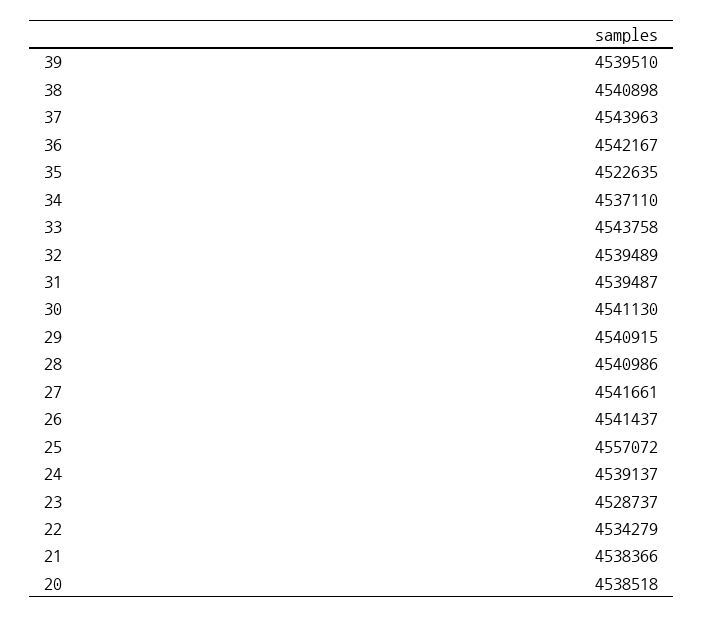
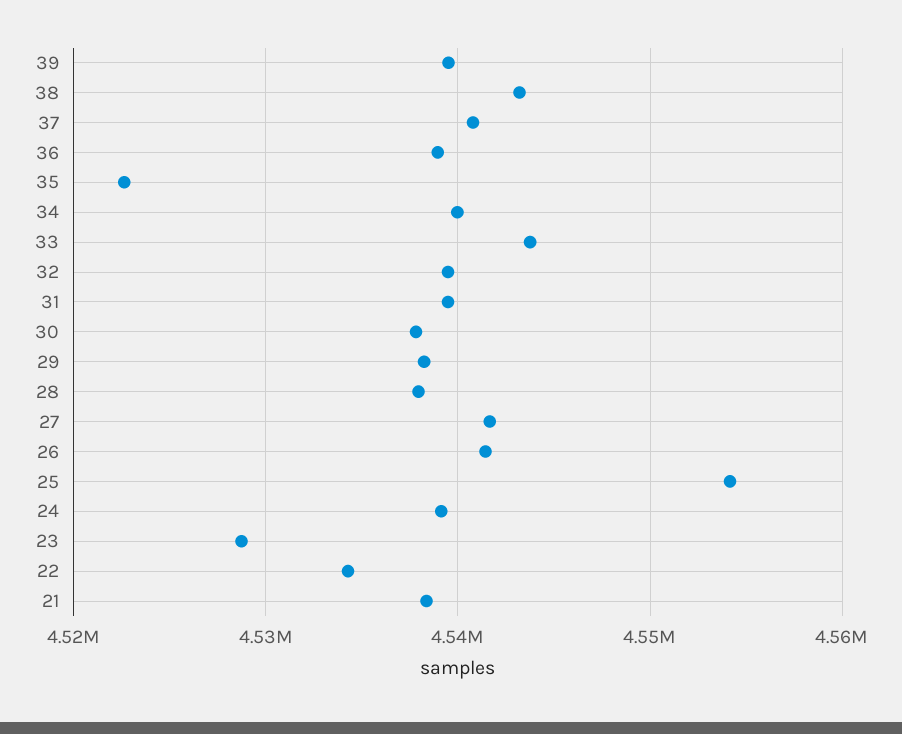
38: 4540898 -> 4543000
37: 4543963 -> 4541000
36: 4542167 -> 4539000
34: 4537110 -> 4540000
30: 4541130 -> 4538000
29: 4540915 -> 4538000
28: 4540986 -> 4538000
25: 4557072 -> 4554000
20: 4538518 -> none

